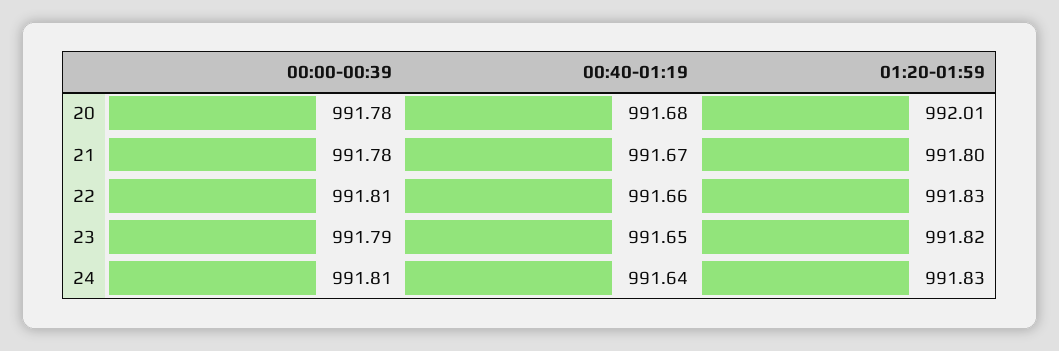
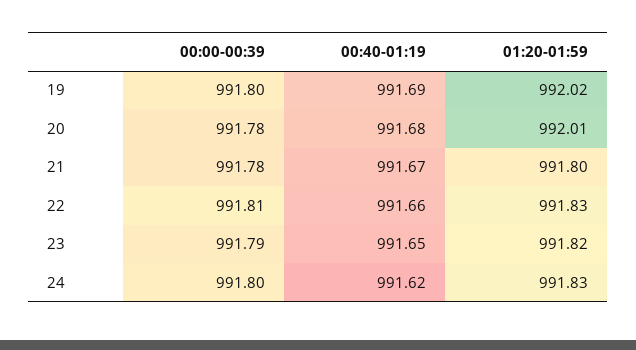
00:00-00:39, 24: 991.81 -> 991.8
00:40-01:19, 24: 991.64 -> 991.62
00:00-00:39, 19: none -> 991.8
00:40-01:19, 19: none -> 991.69
01:20-01:59, 19: none -> 992.02

